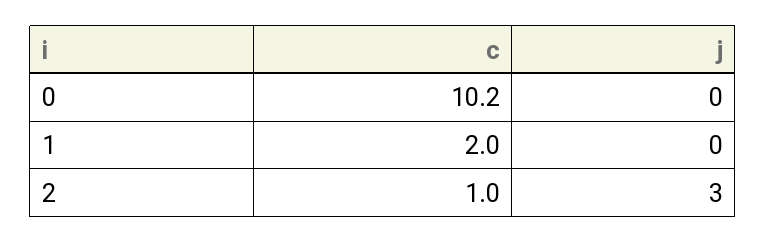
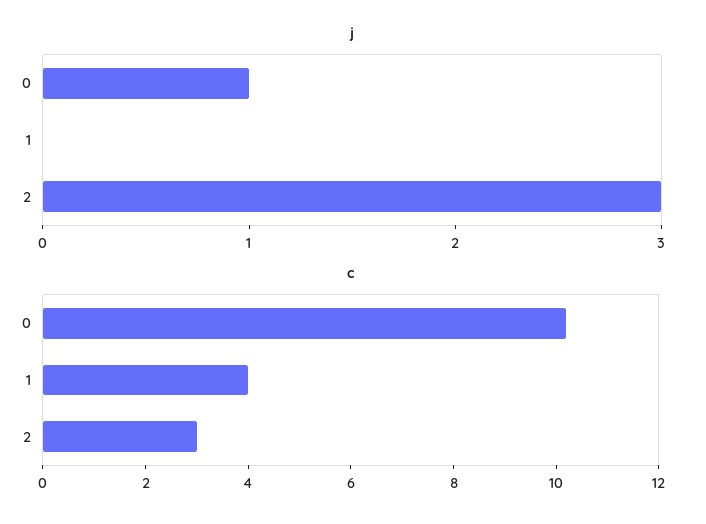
j, 0: 0 -> 1
c, 1: 2 -> 4
c, 2: 1 -> 3

